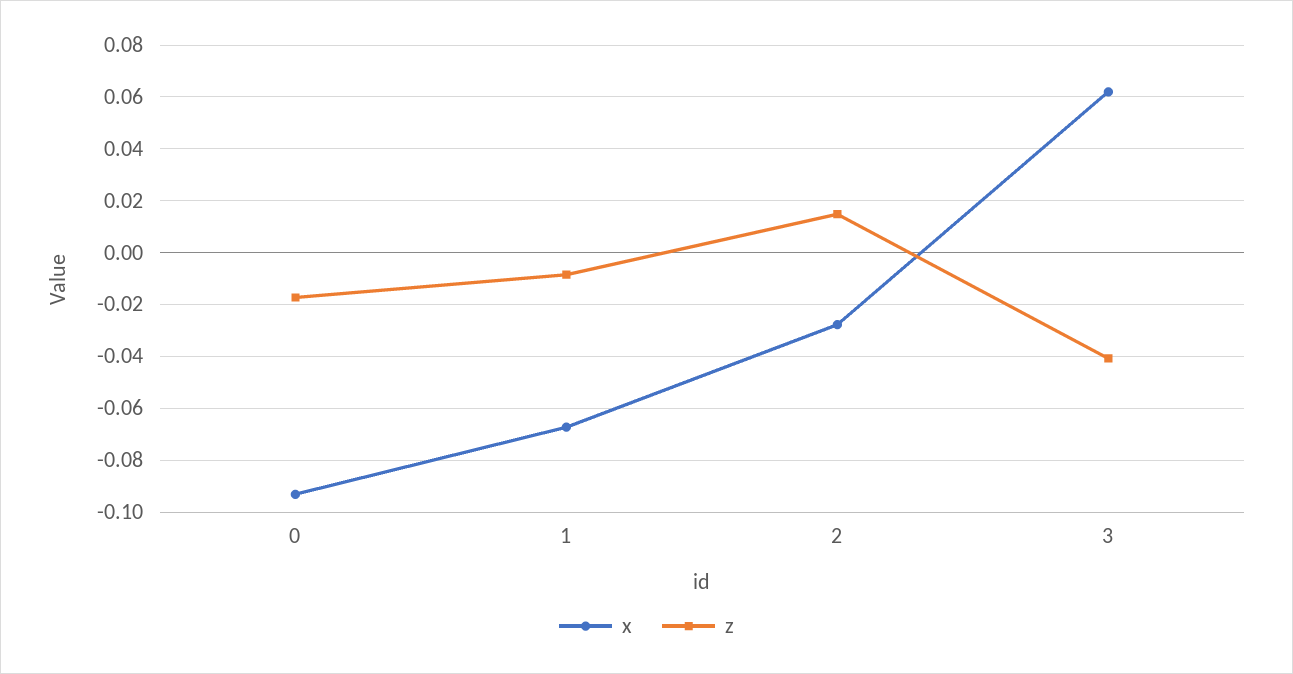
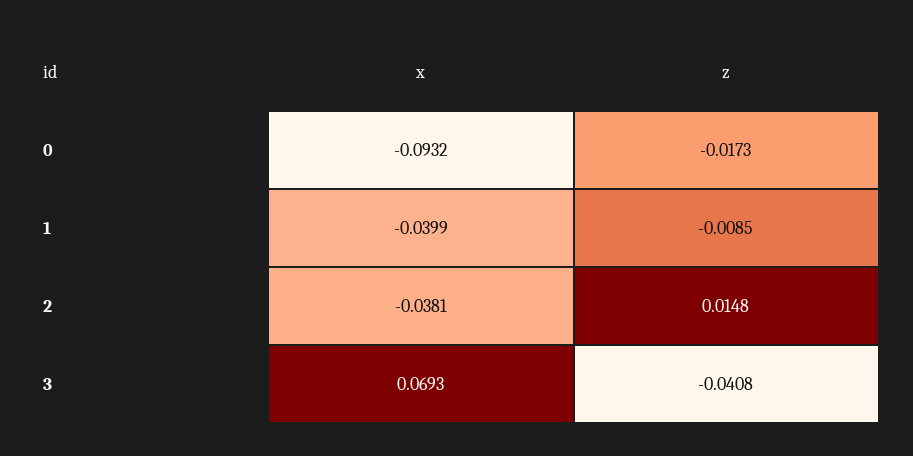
x, 1: -0.0675 -> -0.0399
x, 2: -0.0275 -> -0.0381
x, 3: 0.0625 -> 0.0693

